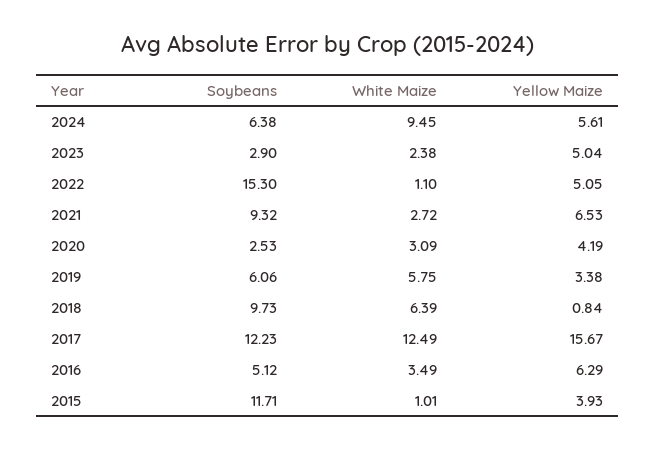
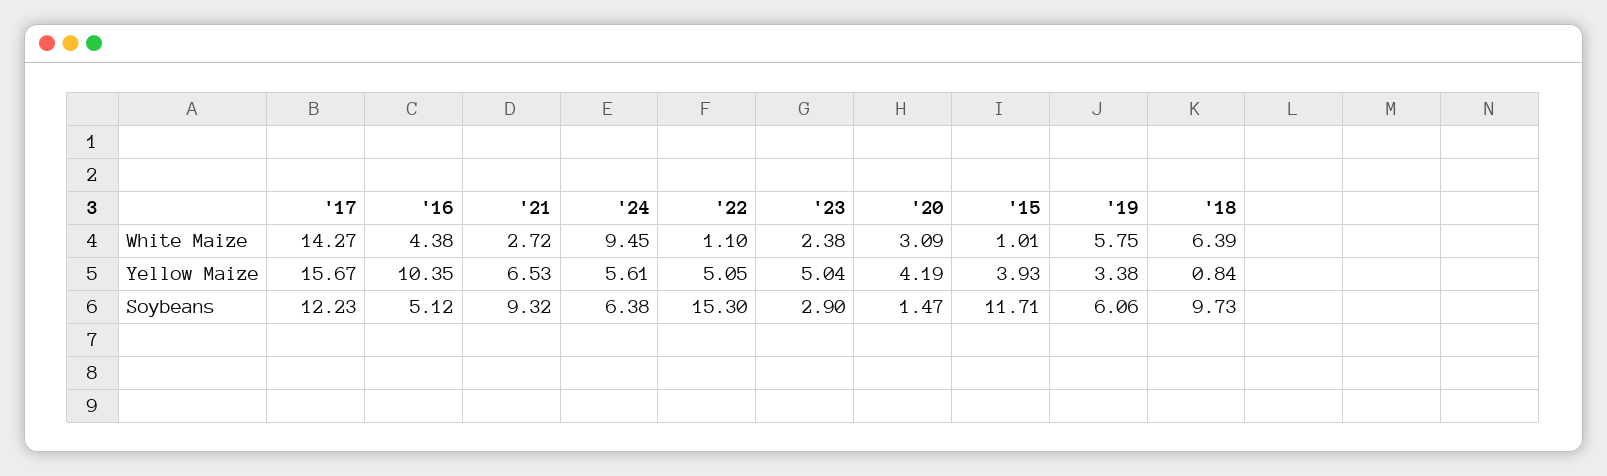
Soybeans, 2020: 2.53 -> 1.47
White Maize, 2017: 12.49 -> 14.27
White Maize, 2016: 3.49 -> 4.38
Yellow Maize, 2016: 6.29 -> 10.35

